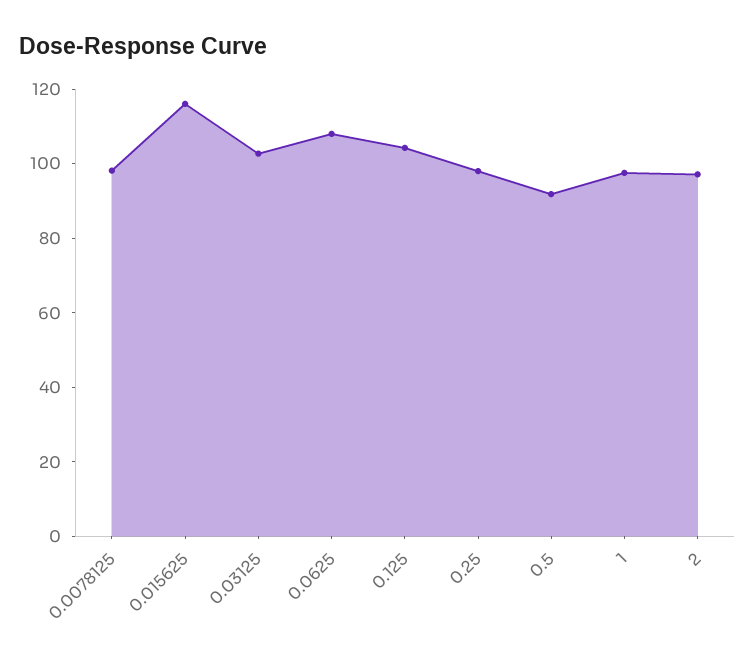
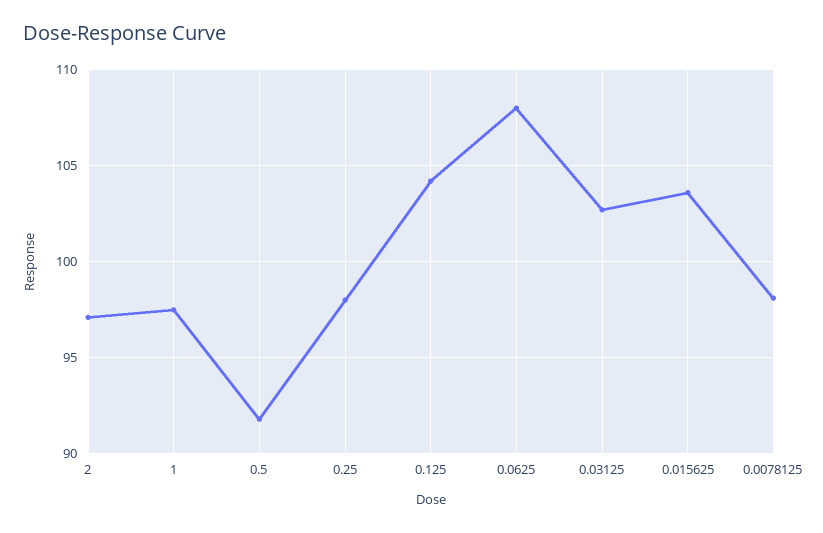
0.015625: 115 -> 103.5

